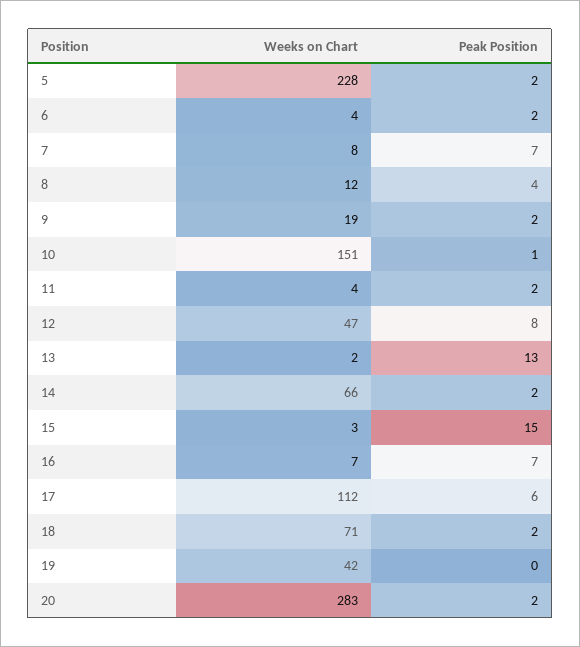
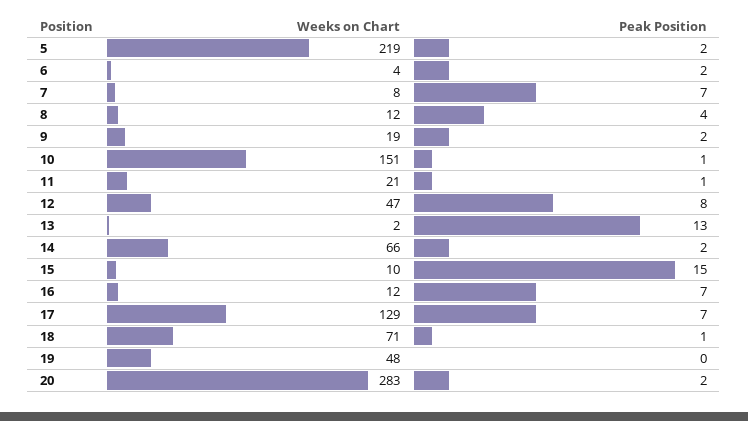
Weeks on Chart, 5: 228 -> 219
Weeks on Chart, 11: 4 -> 21
Peak Position, 11: 2 -> 1
Weeks on Chart, 15: 3 -> 10
Weeks on Chart, 16: 7 -> 12
Weeks on Chart, 17: 112 -> 129
Peak Position, 17: 6 -> 7
Peak Position, 18: 2 -> 1
Weeks on Chart, 19: 42 -> 48

